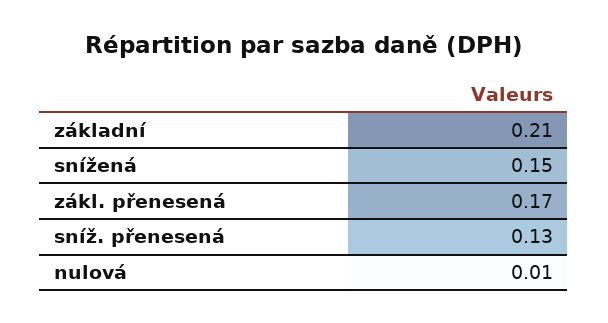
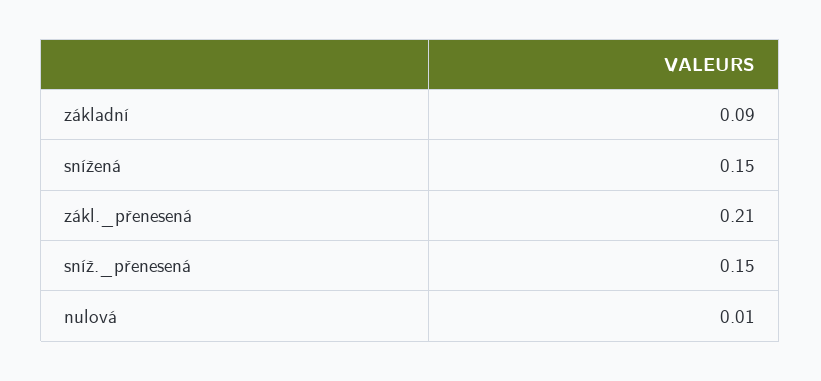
základní: 0.21 -> 0.09
zákl. přenesená: 0.17 -> 0.21
sníž. přenesená: 0.13 -> 0.15

